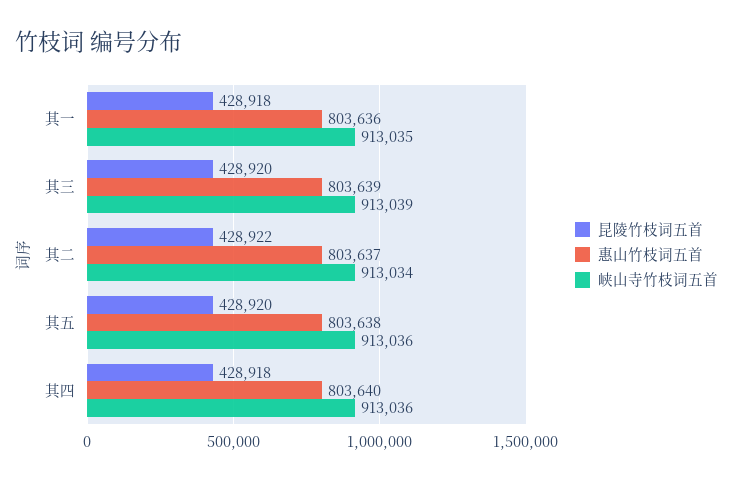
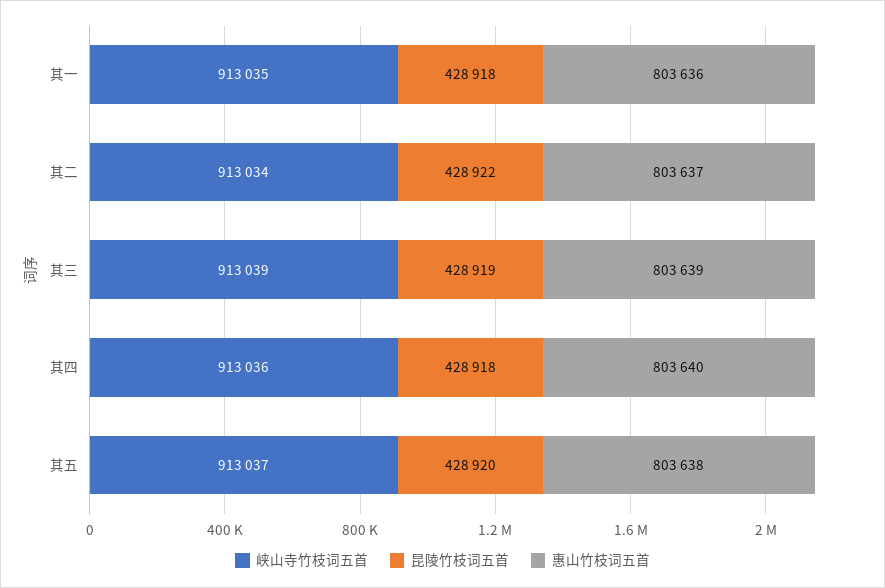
昆陵竹枝词五首, 其三: 428920 -> 428919
峡山寺竹枝词五首, 其五: 913036 -> 913037

